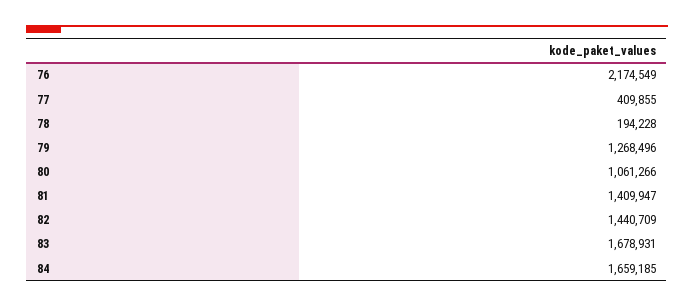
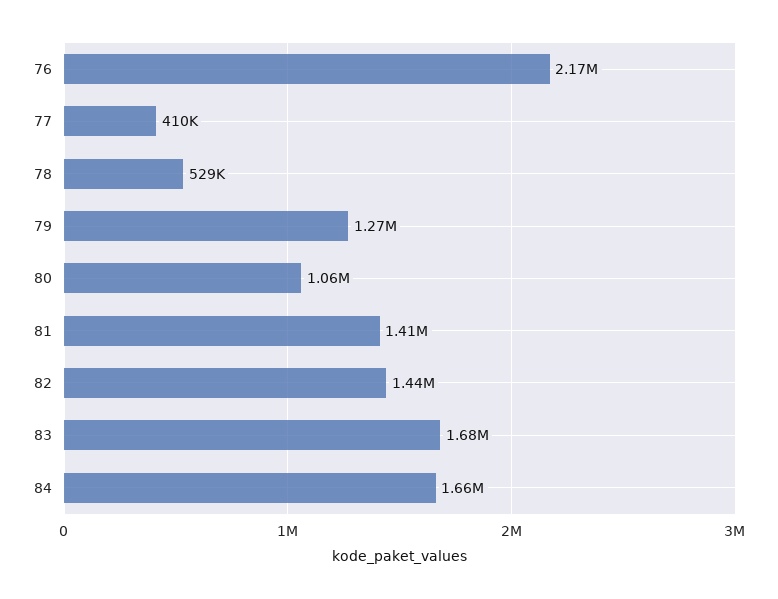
78: 194228 -> 529000

